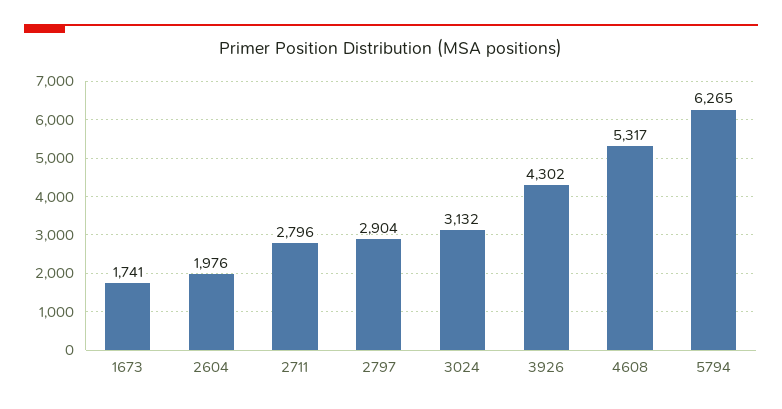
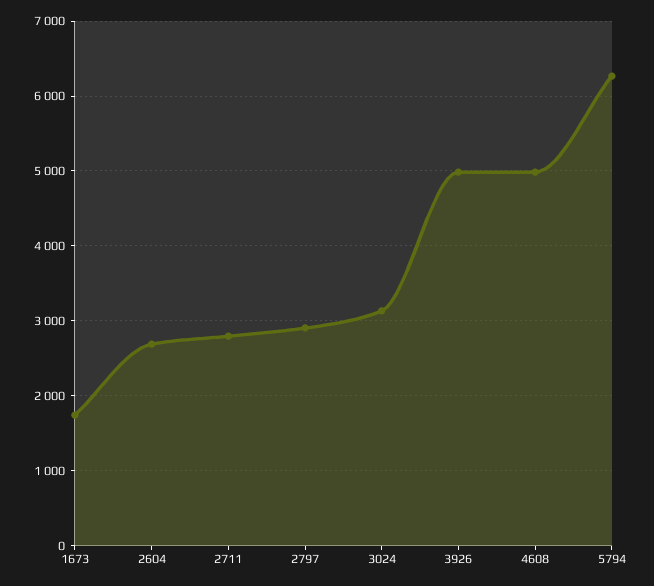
2604: 1976 -> 2700
3926: 4302 -> 5000
4608: 5317 -> 5000

